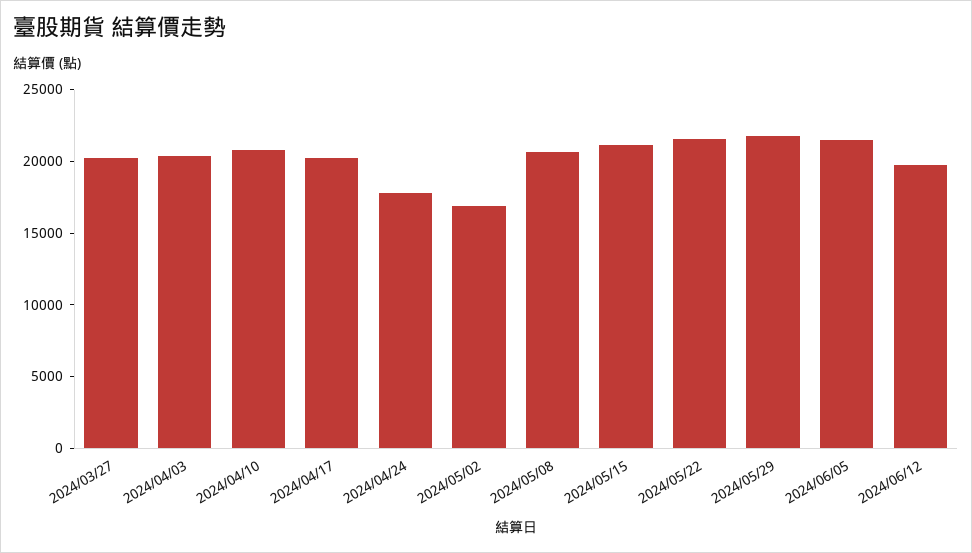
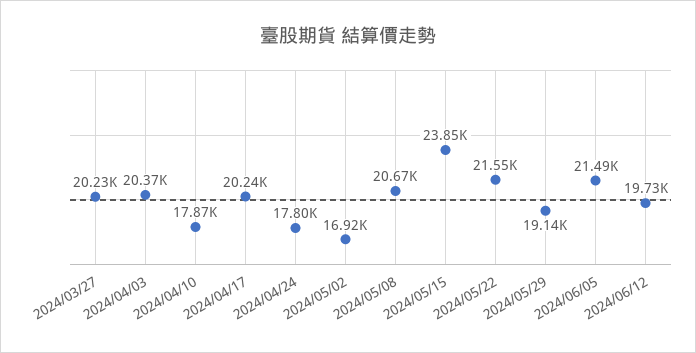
2024/04/10: 21000 -> 17870
2024/05/15: 21000 -> 23850
2024/05/29: 22000 -> 19140

